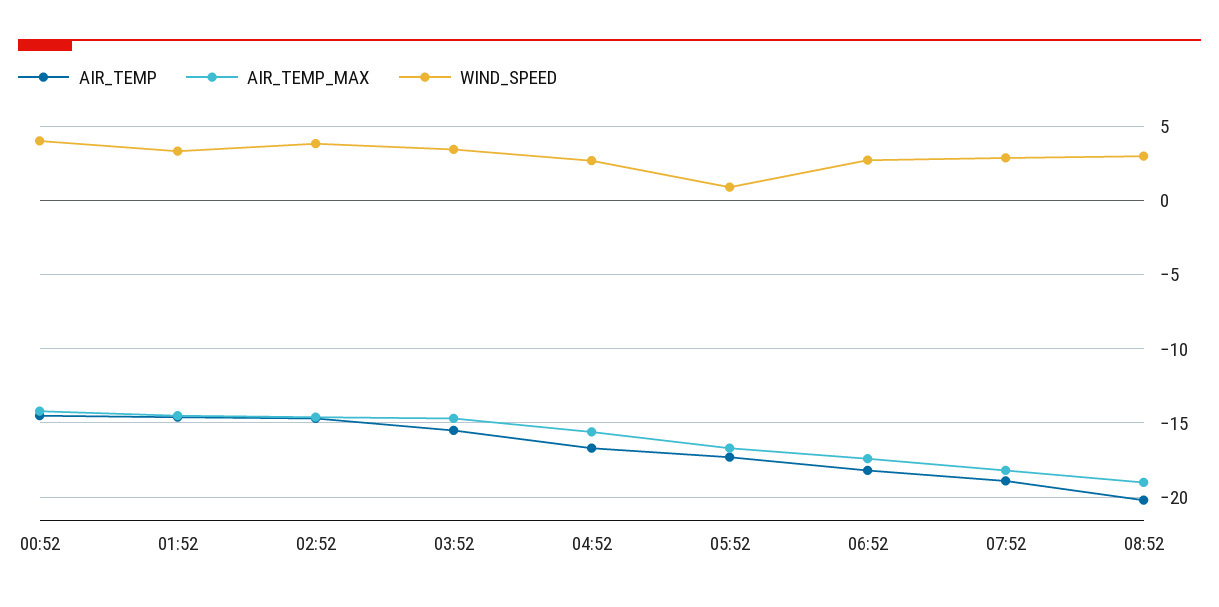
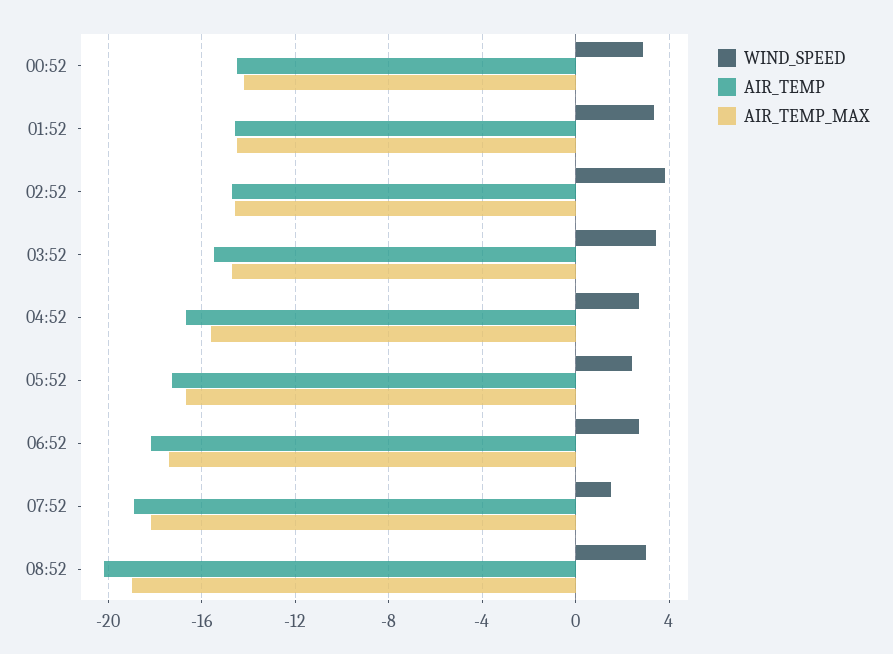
WIND_SPEED, 00:52: 4 -> 3
WIND_SPEED, 05:52: 1 -> 2.5
WIND_SPEED, 07:52: 3 -> 1.5

